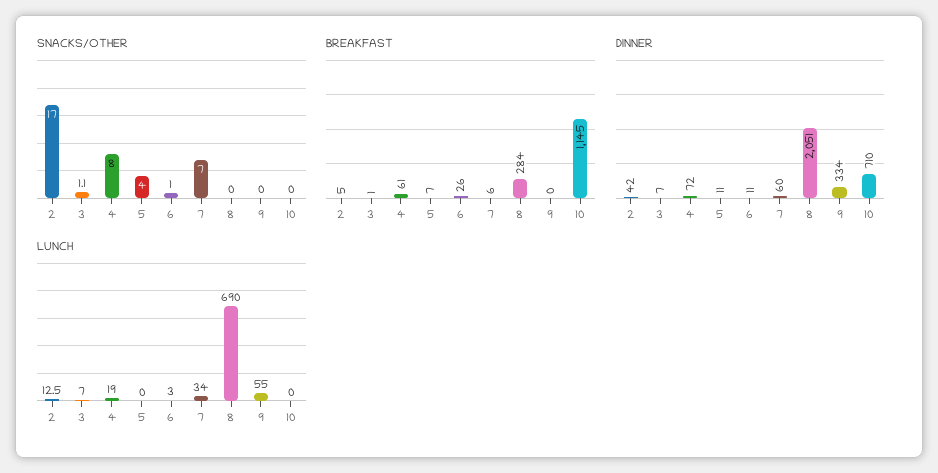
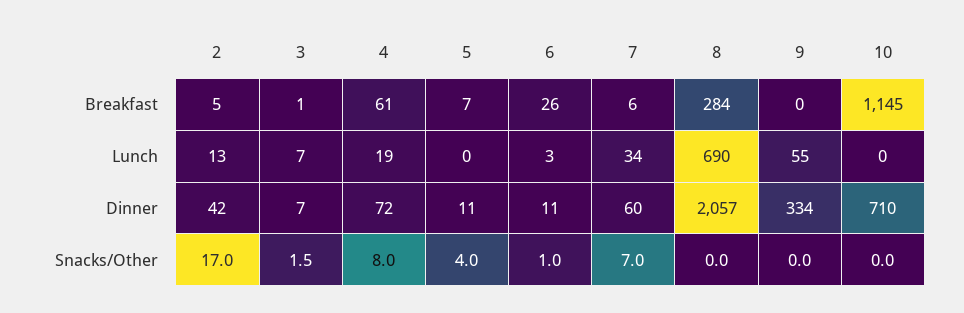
SNACKS/OTHER, 3: 1.1 -> 1.5
DINNER, 8: 2051 -> 2057

